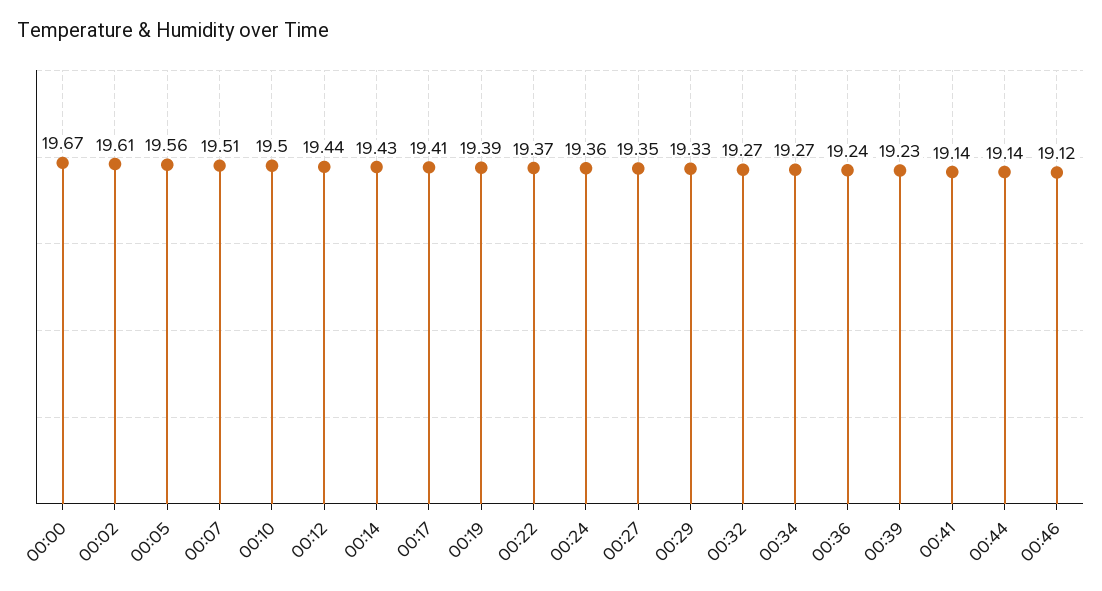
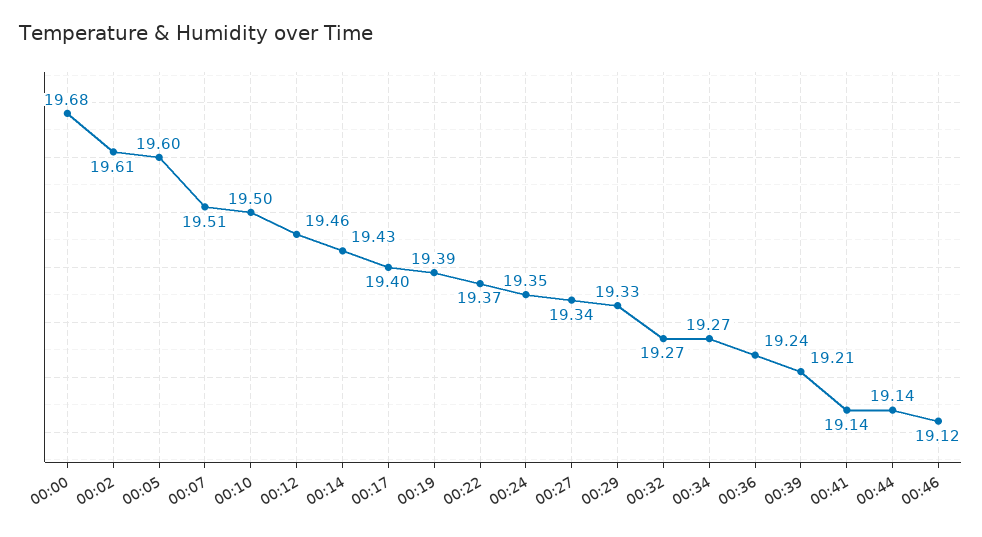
00:00: 19.67 -> 19.68
00:05: 19.56 -> 19.6
00:12: 19.44 -> 19.46
00:17: 19.41 -> 19.4
00:24: 19.36 -> 19.35
00:27: 19.35 -> 19.34
00:39: 19.23 -> 19.21

